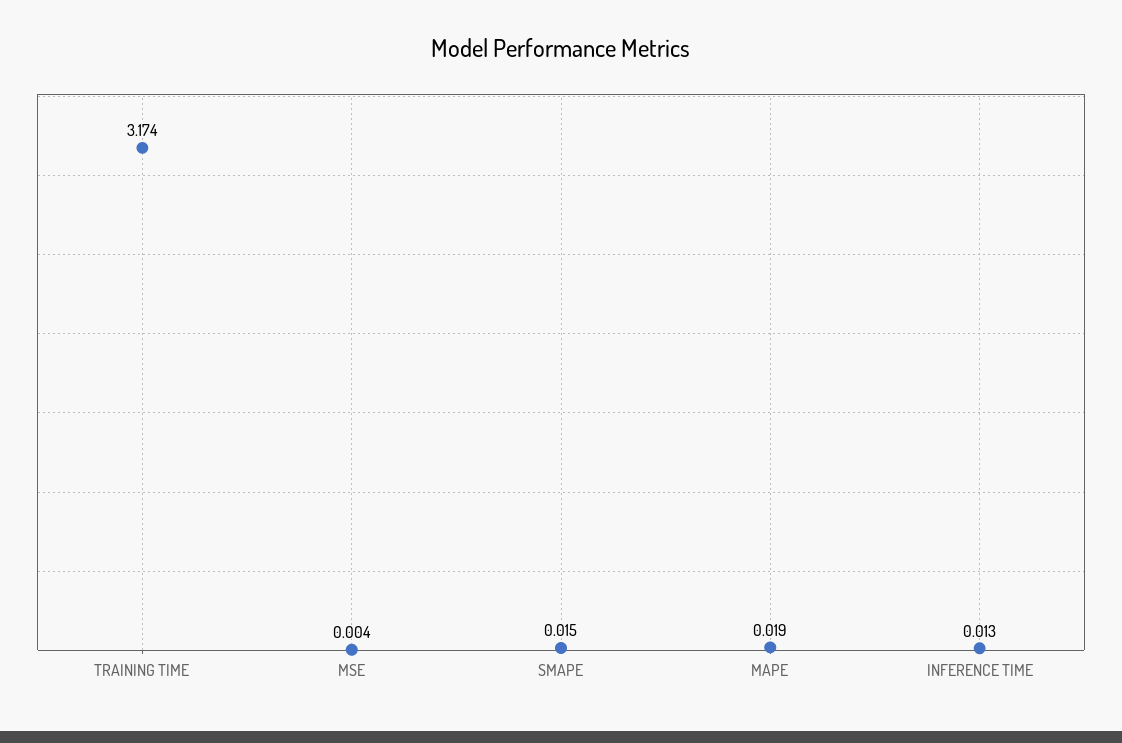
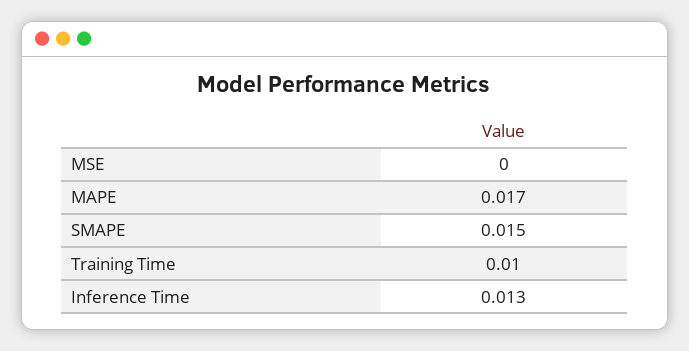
TRAINING TIME: 3.174 -> 0.01
MSE: 0.004 -> 0
MAPE: 0.019 -> 0.017

